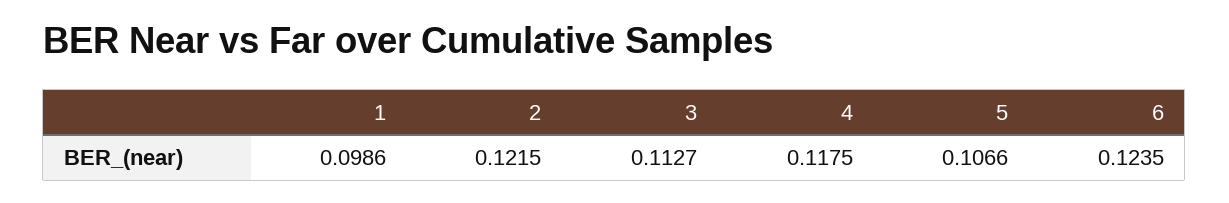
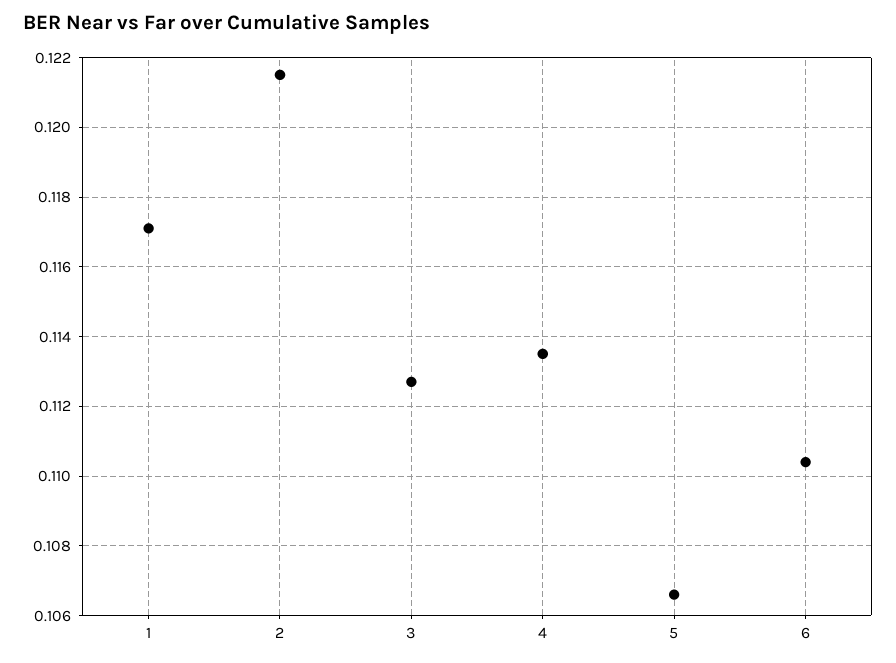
1: 0.0986 -> 0.117
4: 0.1175 -> 0.1135
6: 0.1235 -> 0.1105

